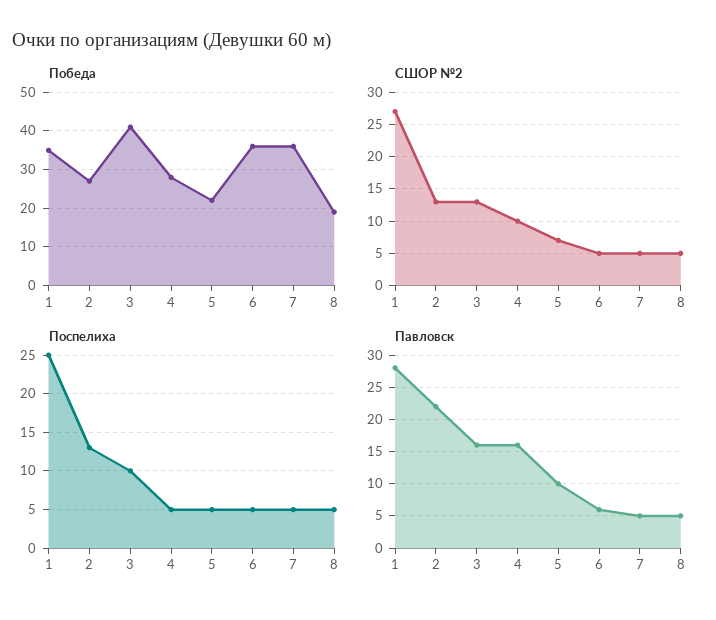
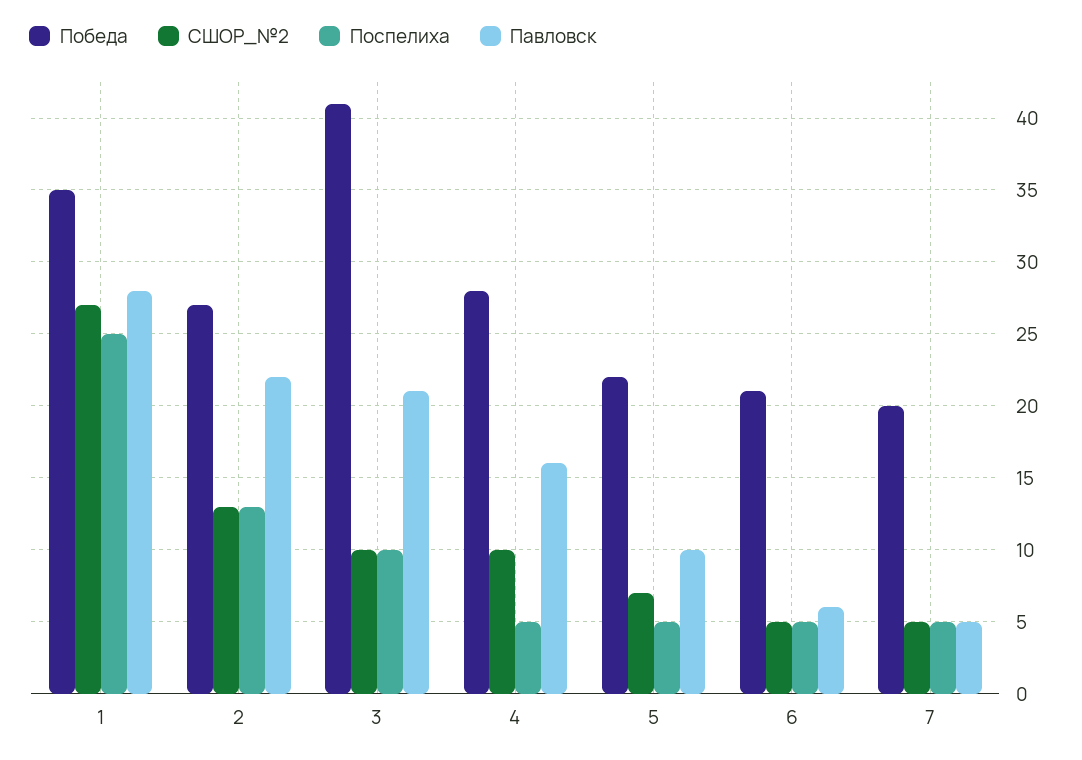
Победа, 6: 35 -> 21
Победа, 7: 35 -> 20
Победа, 8: 20 -> none
СШОР №2, 3: 13 -> 10
СШОР №2, 8: 5 -> none
Поспелиха, 8: 5 -> none
Павловск, 3: 16 -> 21
Павловск, 8: 5 -> none

